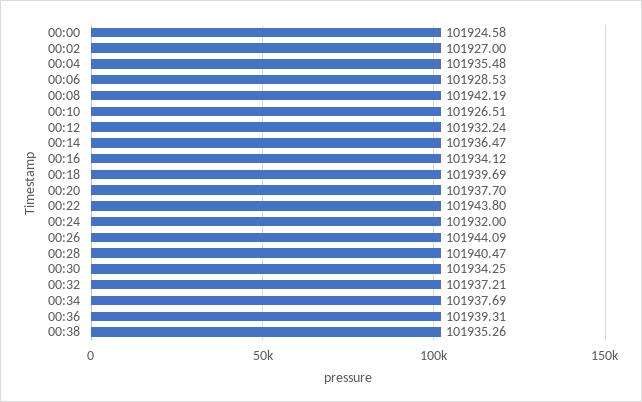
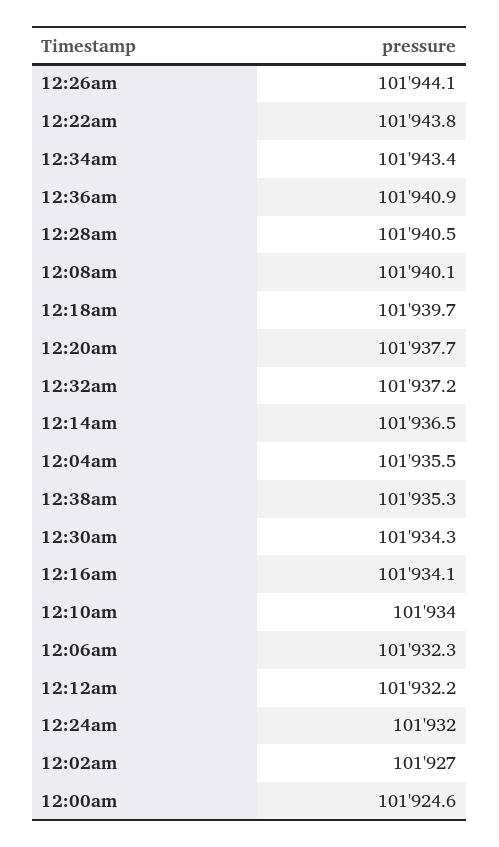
00:06: 101928.53 -> 101932.3
00:08: 101942.19 -> 101940.1
00:10: 101926.51 -> 101934
00:34: 101937.69 -> 101943.4
00:36: 101939.31 -> 101940.9

